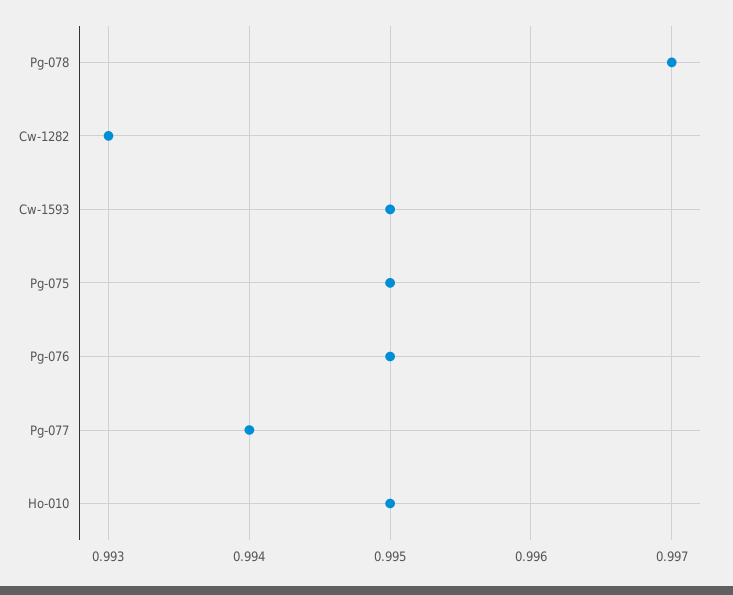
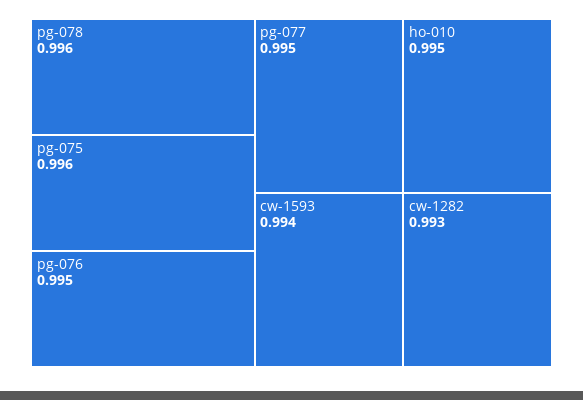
Pg-078: 0.997 -> 0.996
Cw-1593: 0.995 -> 0.994
Pg-075: 0.995 -> 0.996
Pg-077: 0.994 -> 0.995

